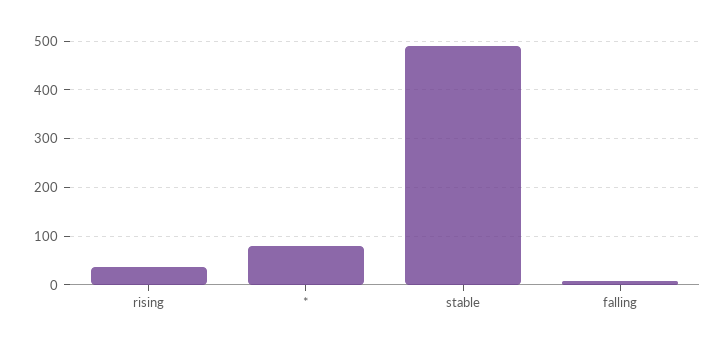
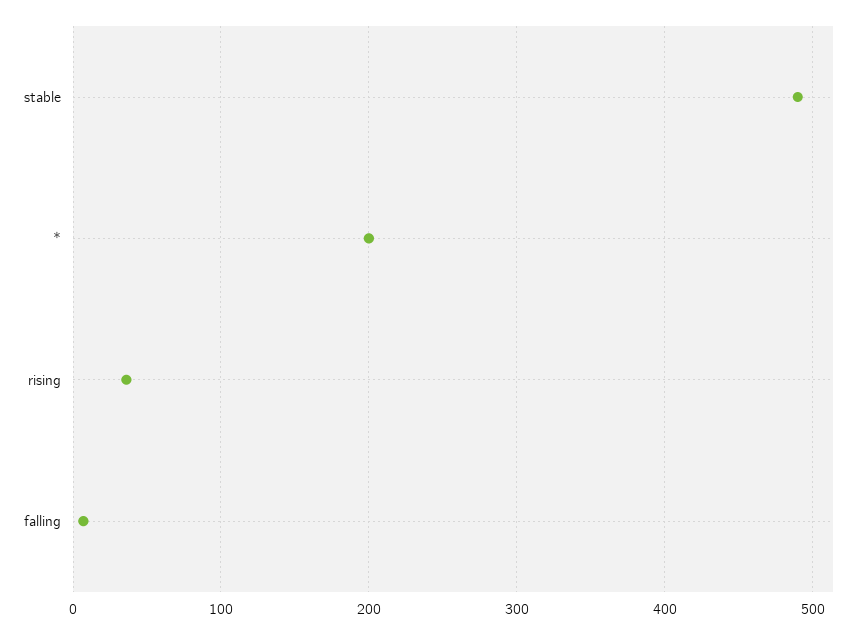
*: 80 -> 200

